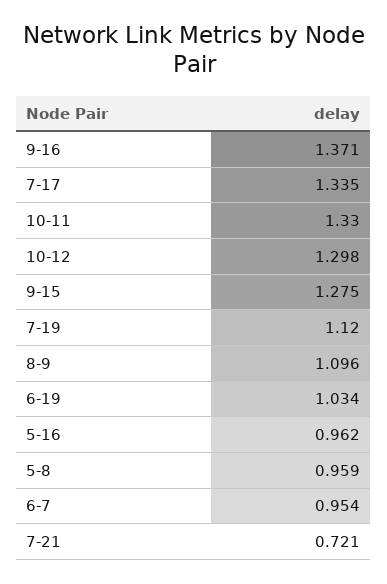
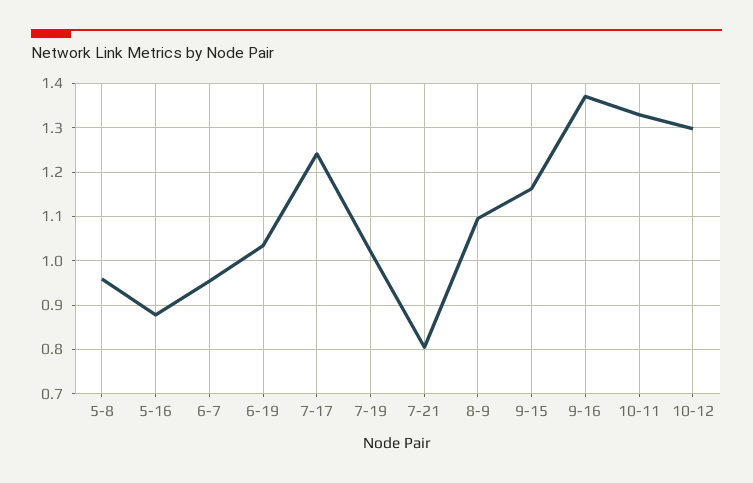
7-17: 1.335 -> 1.24
9-15: 1.275 -> 1.16
7-19: 1.12 -> 1.02
5-16: 0.962 -> 0.88
7-21: 0.721 -> 0.8

